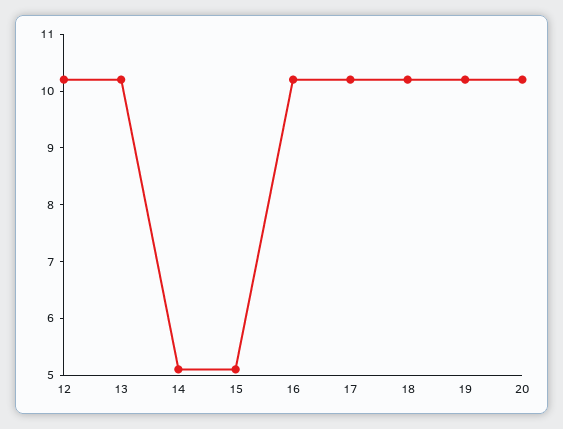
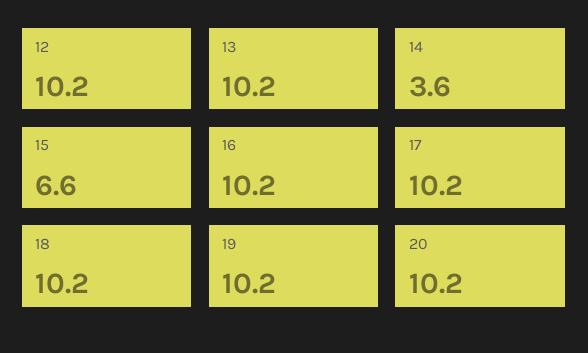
14: 5 -> 3.6
15: 5 -> 6.6

